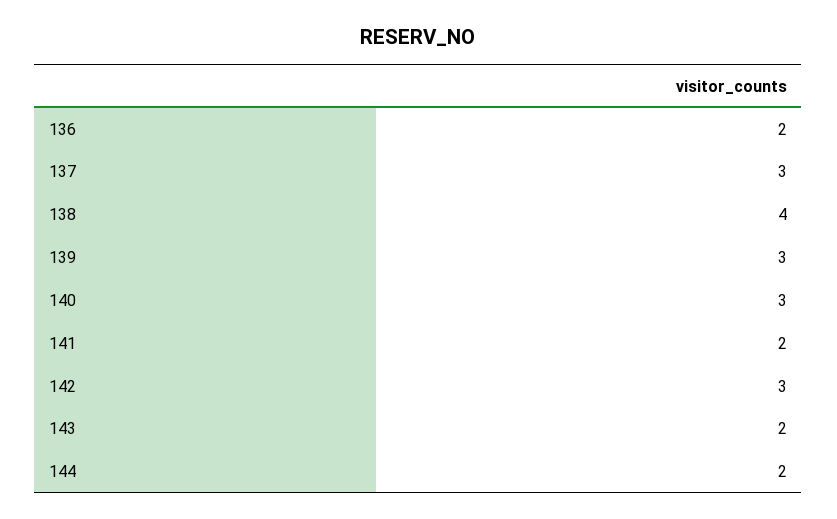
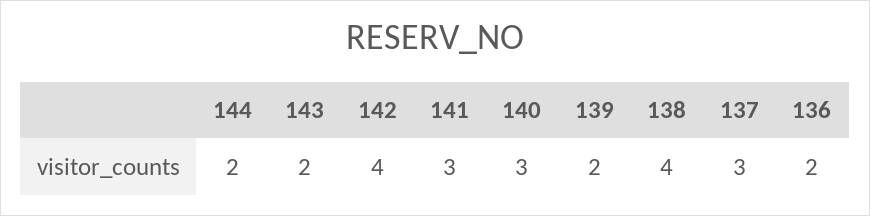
139: 3 -> 2
141: 2 -> 3
142: 3 -> 4

